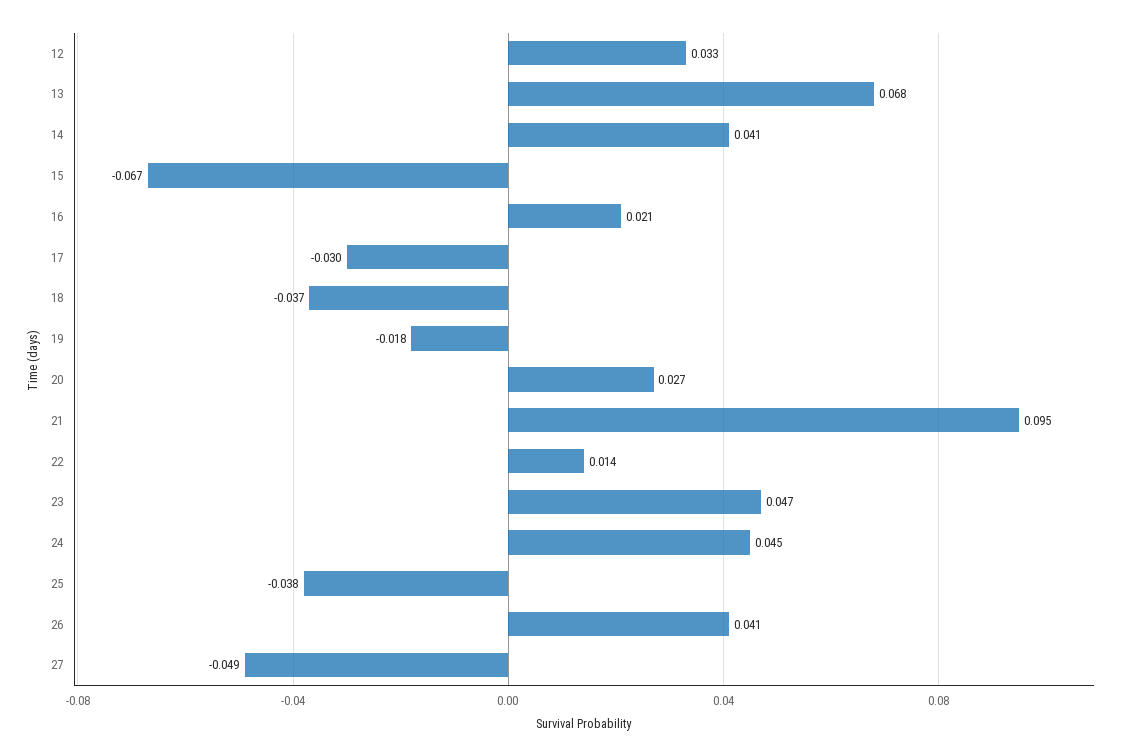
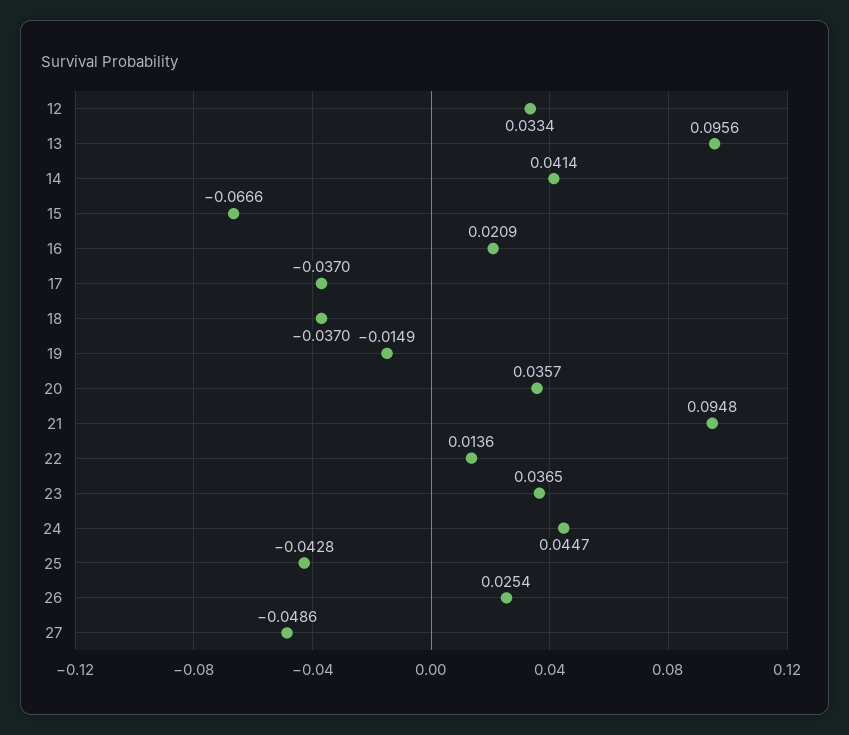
13: 0.068 -> 0.0956
17: -0.03 -> -0.037
19: -0.018 -> -0.0149
20: 0.027 -> 0.0357
23: 0.047 -> 0.0365
25: -0.038 -> -0.0428
26: 0.041 -> 0.0254

